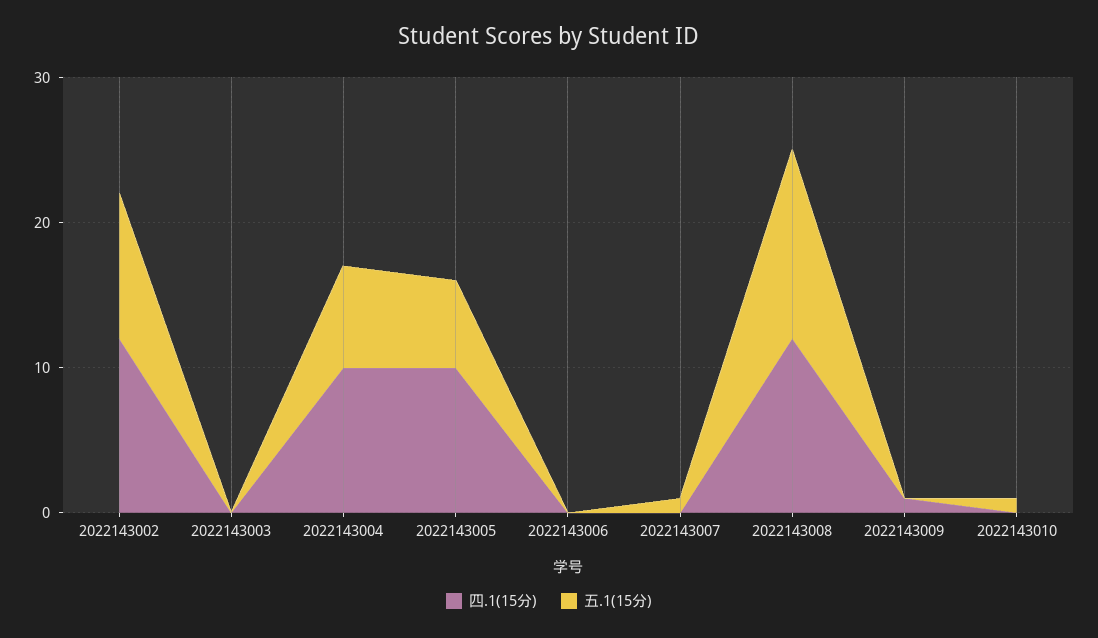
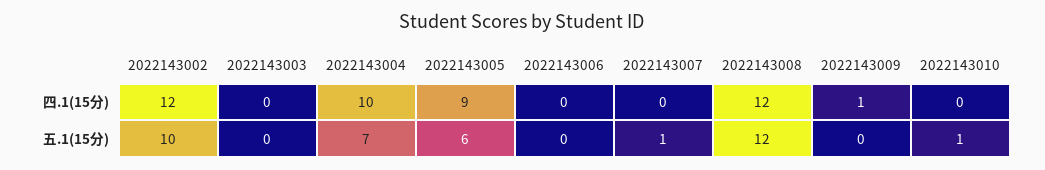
四.1(15分), 2022143005: 10 -> 9
五.1(15分), 2022143008: 13 -> 12

